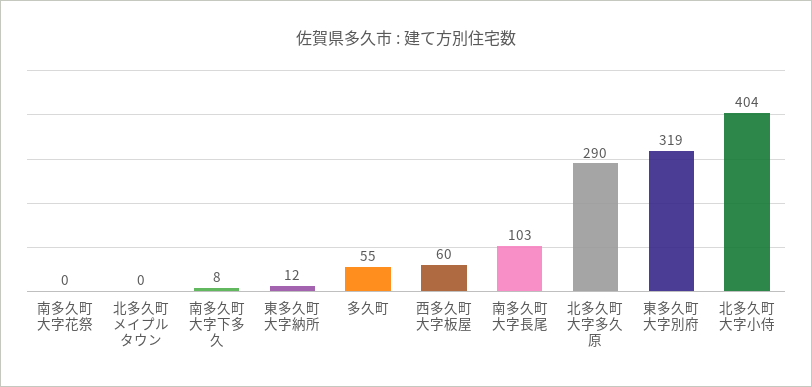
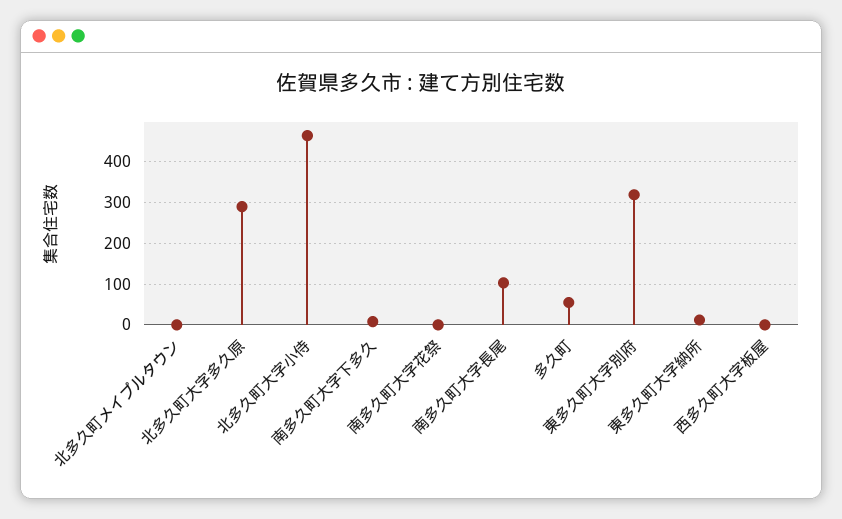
西多久町大字板屋: 60 -> 0
北多久町大字小侍: 404 -> 460

